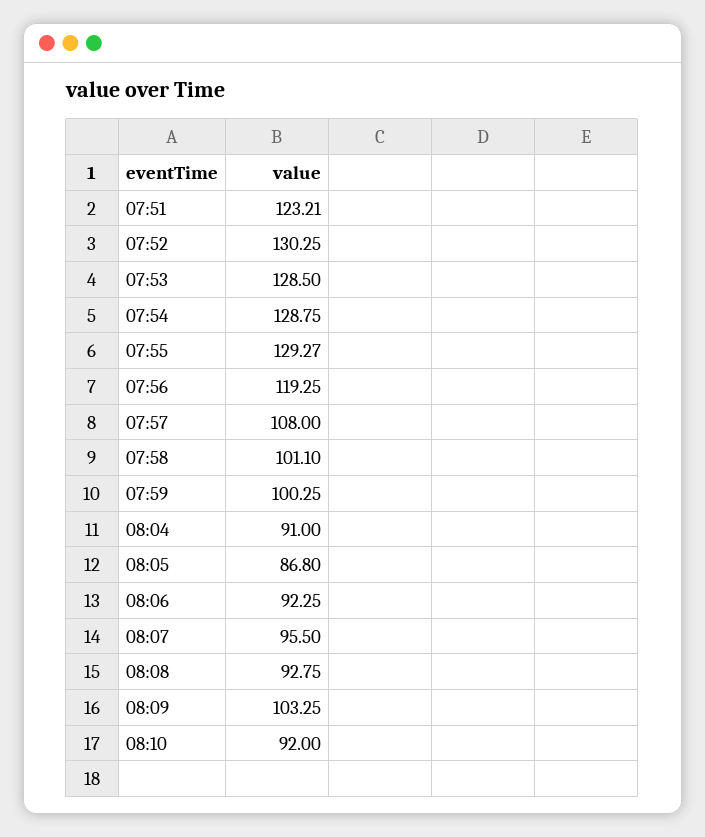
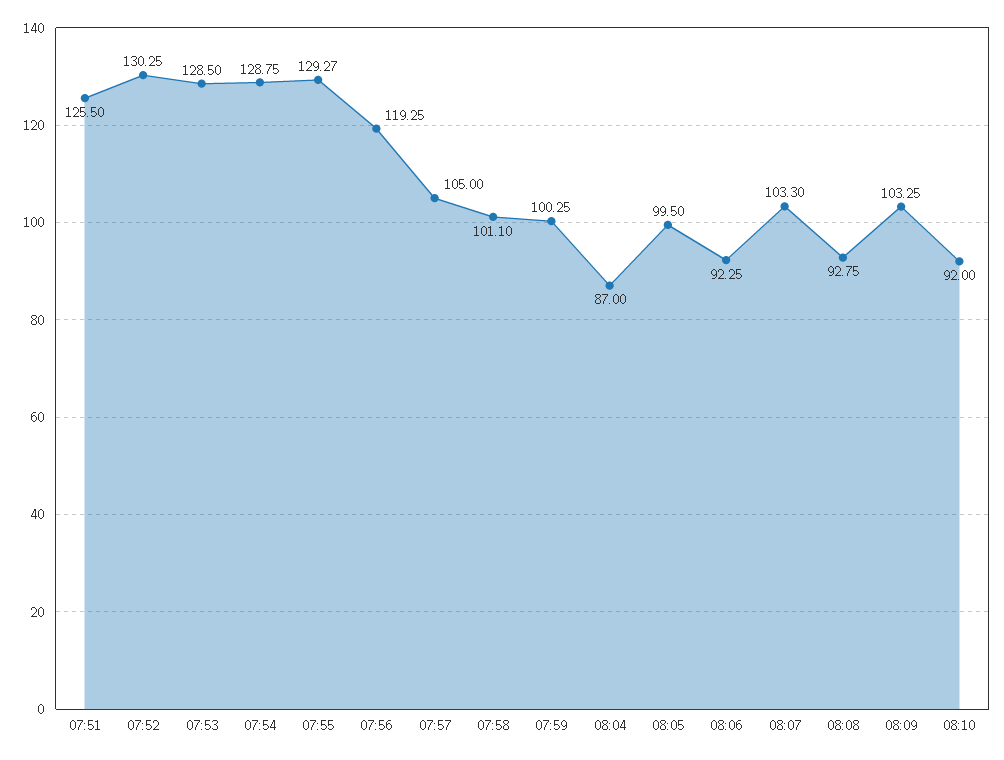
07:51: 123.21 -> 125.5
07:57: 108 -> 105
08:04: 91 -> 87
08:05: 86.8 -> 99.5
08:07: 95.5 -> 103.3

